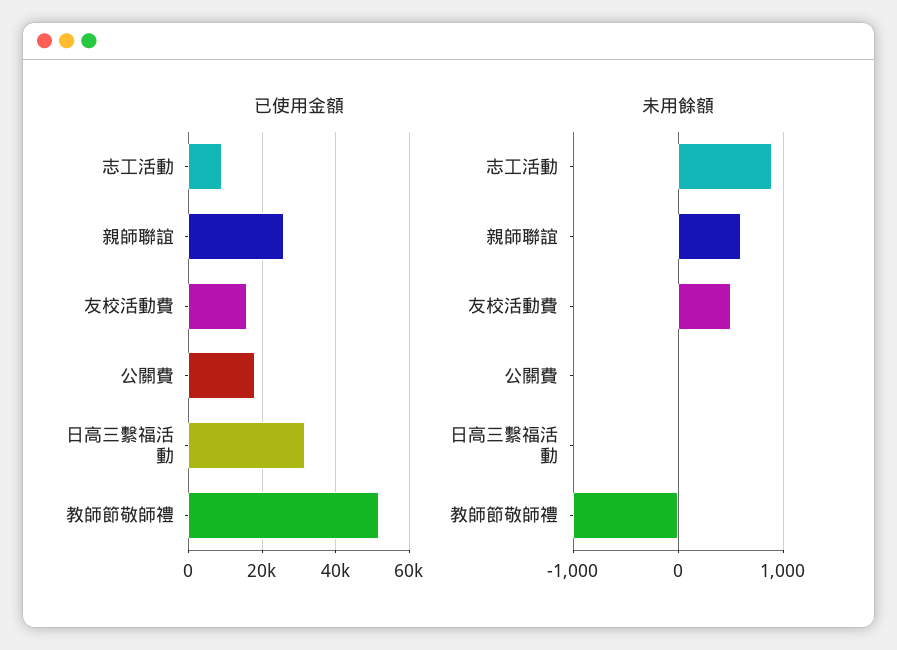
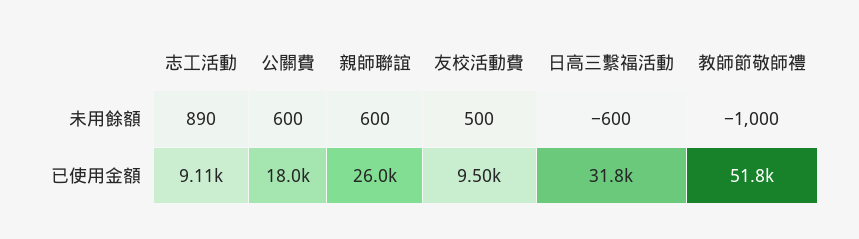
已使用金額, 友校活動費: 16000 -> 9500
未用餘額, 公關費: 0 -> 600
未用餘額, 日高三繫福活動: 0 -> -600

